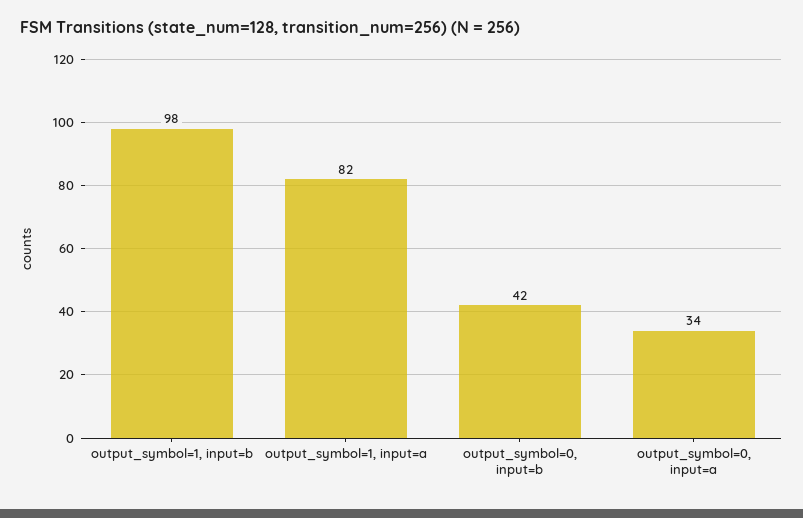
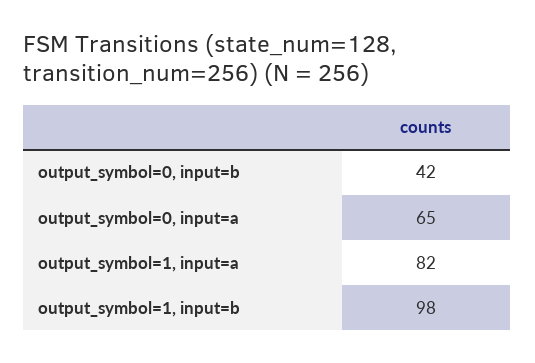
output_symbol=0, input=a: 34 -> 65

